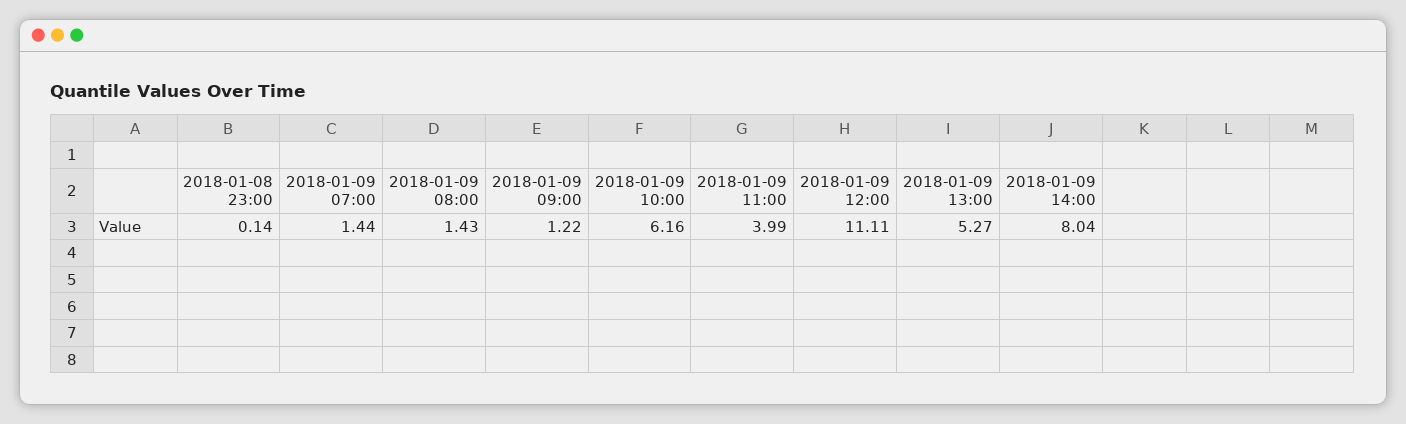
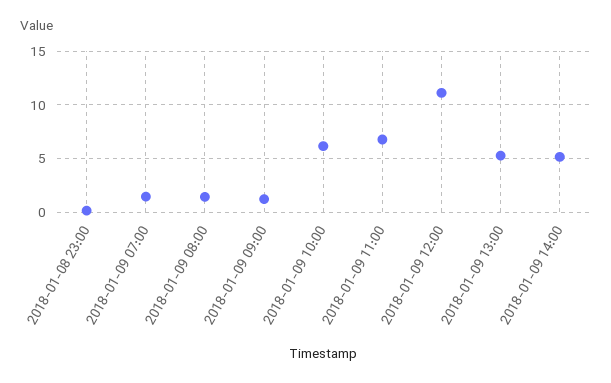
2018-01-09 11:00: 3.99 -> 7
2018-01-09 14:00: 8.04 -> 5

